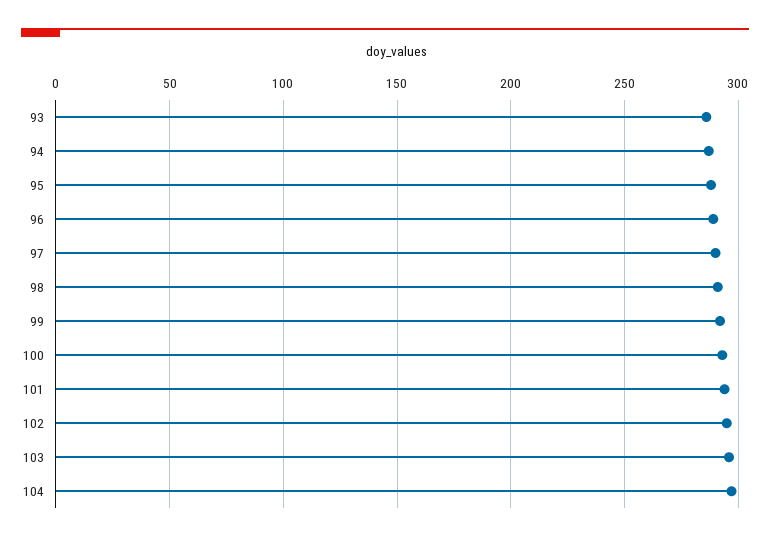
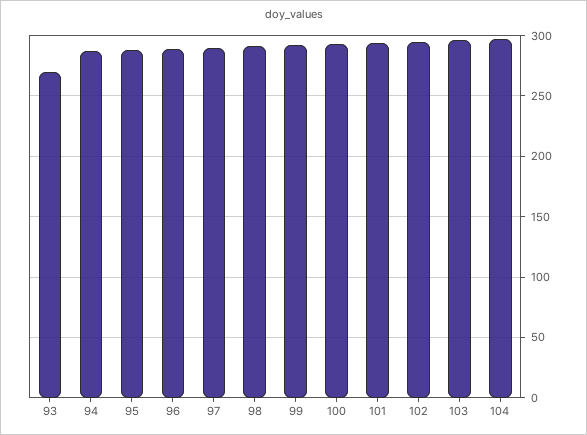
93: 285 -> 270

